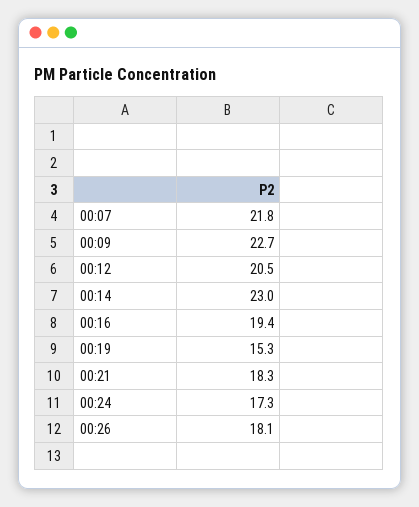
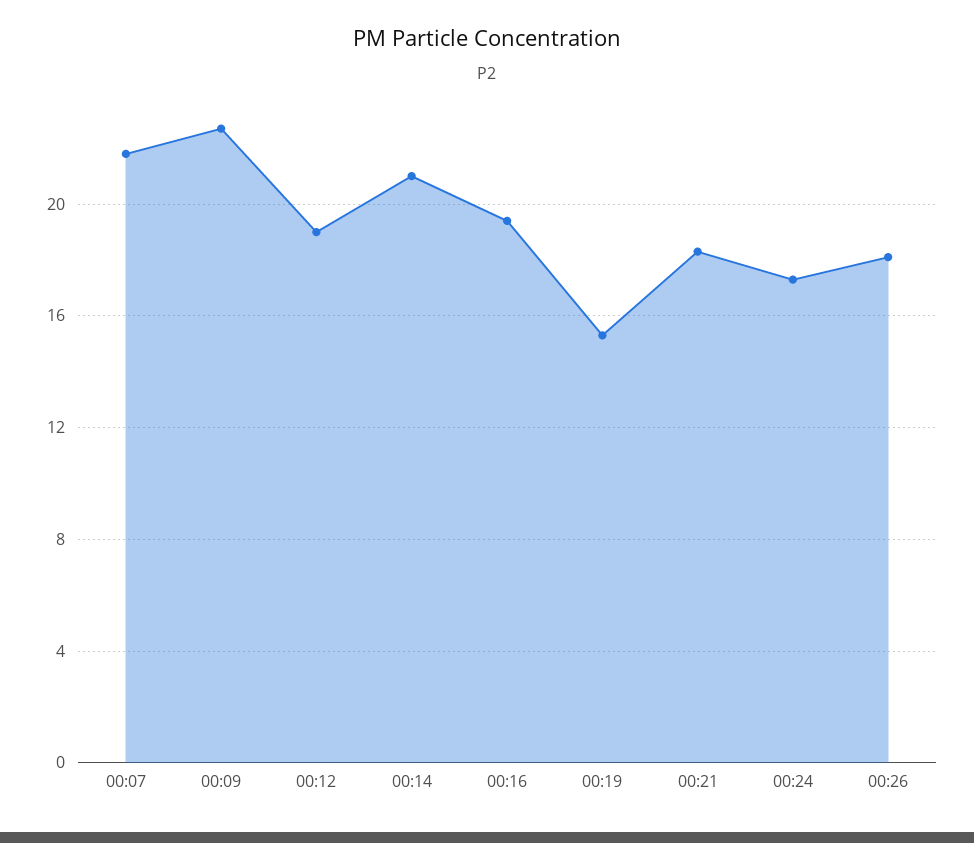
00:12: 20.5 -> 19
00:14: 23 -> 21

